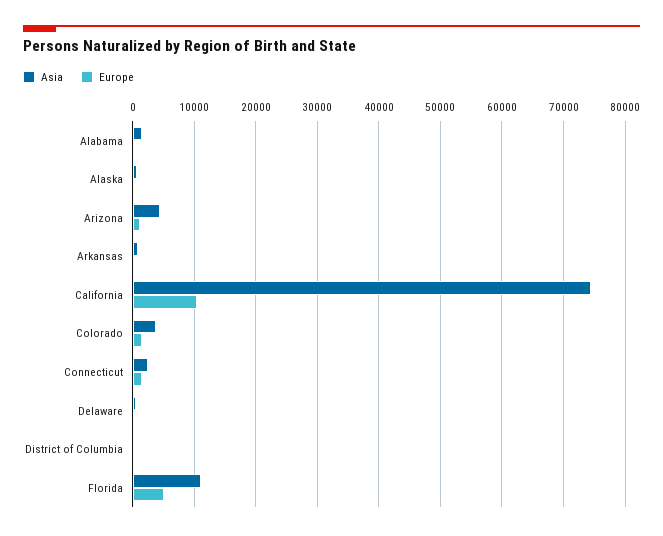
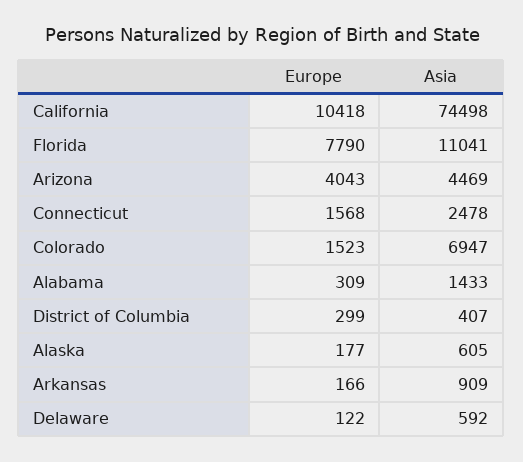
Europe, Arizona: 1000 -> 4043
Asia, Colorado: 4000 -> 6947
Europe, Florida: 5000 -> 7790

